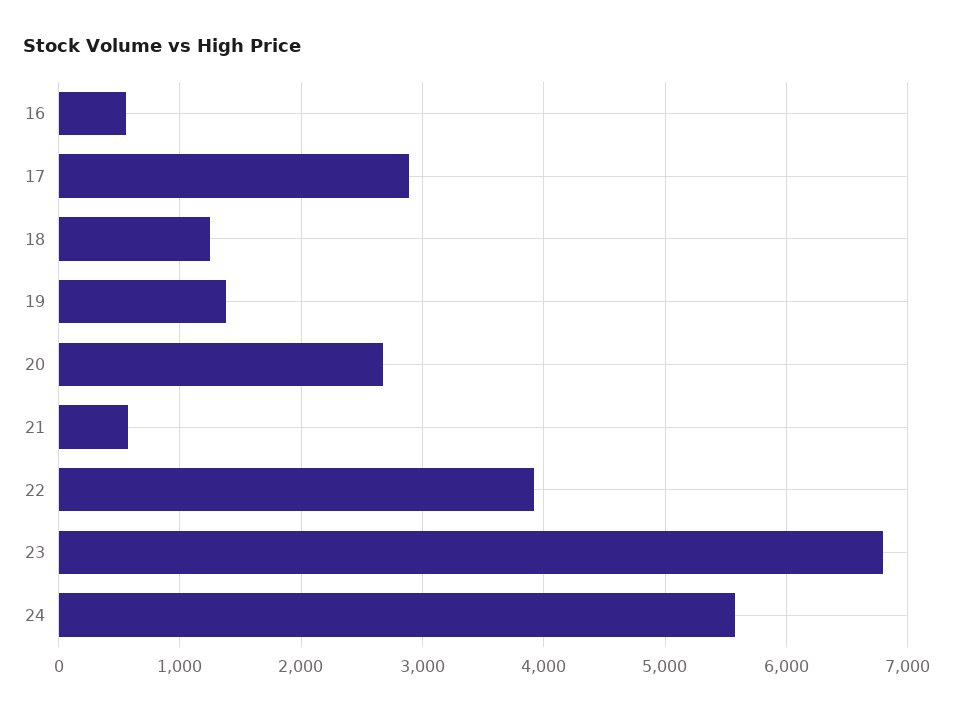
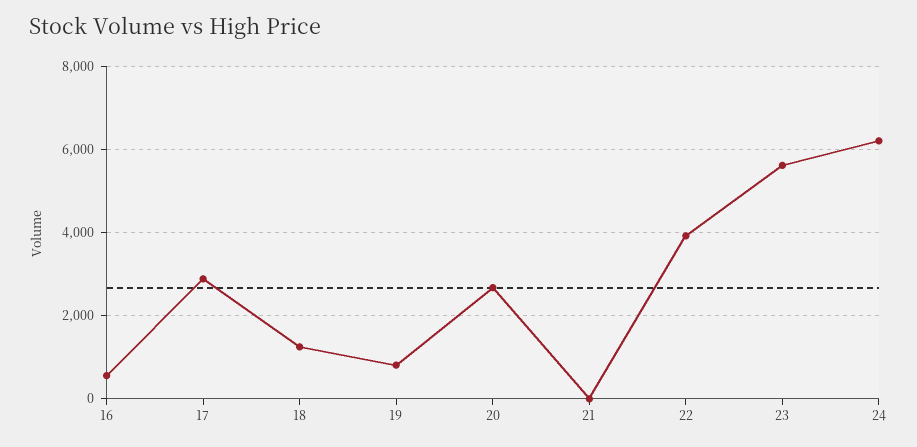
19: 1400 -> 800
21: 600 -> 0
23: 6800 -> 5600
24: 5600 -> 6200

